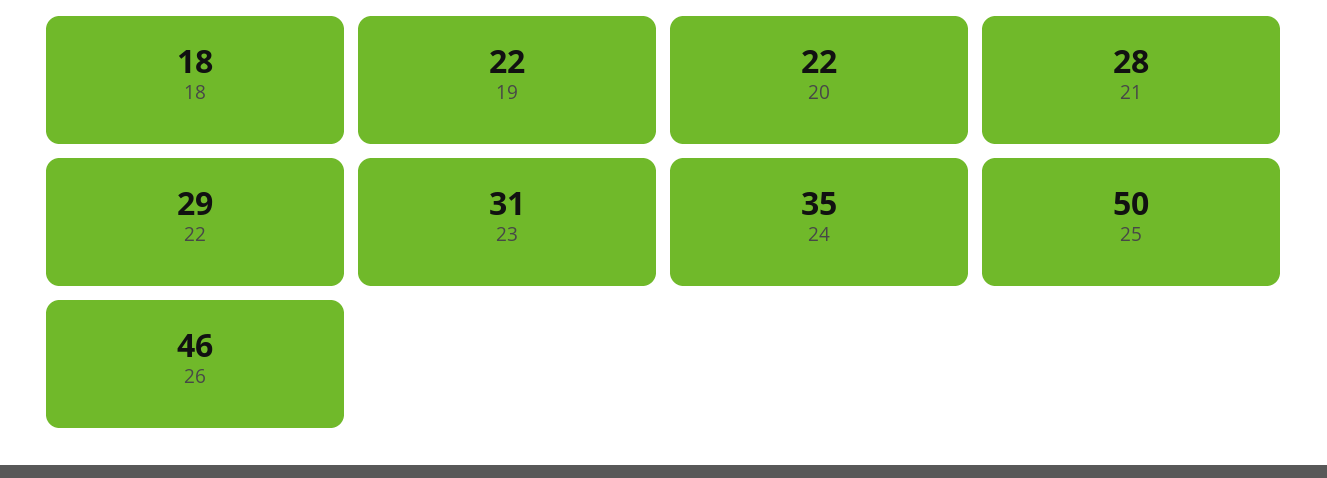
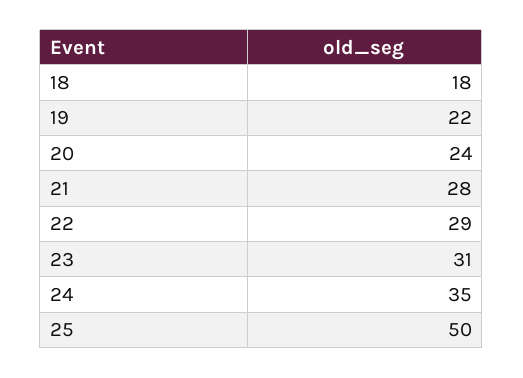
20: 22 -> 24
26: 46 -> none

